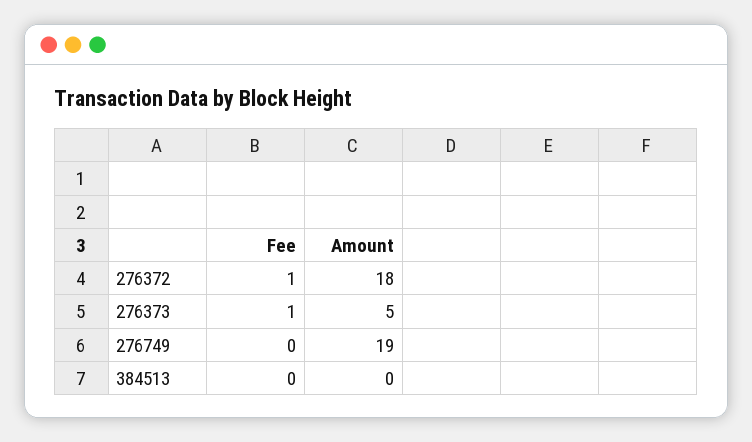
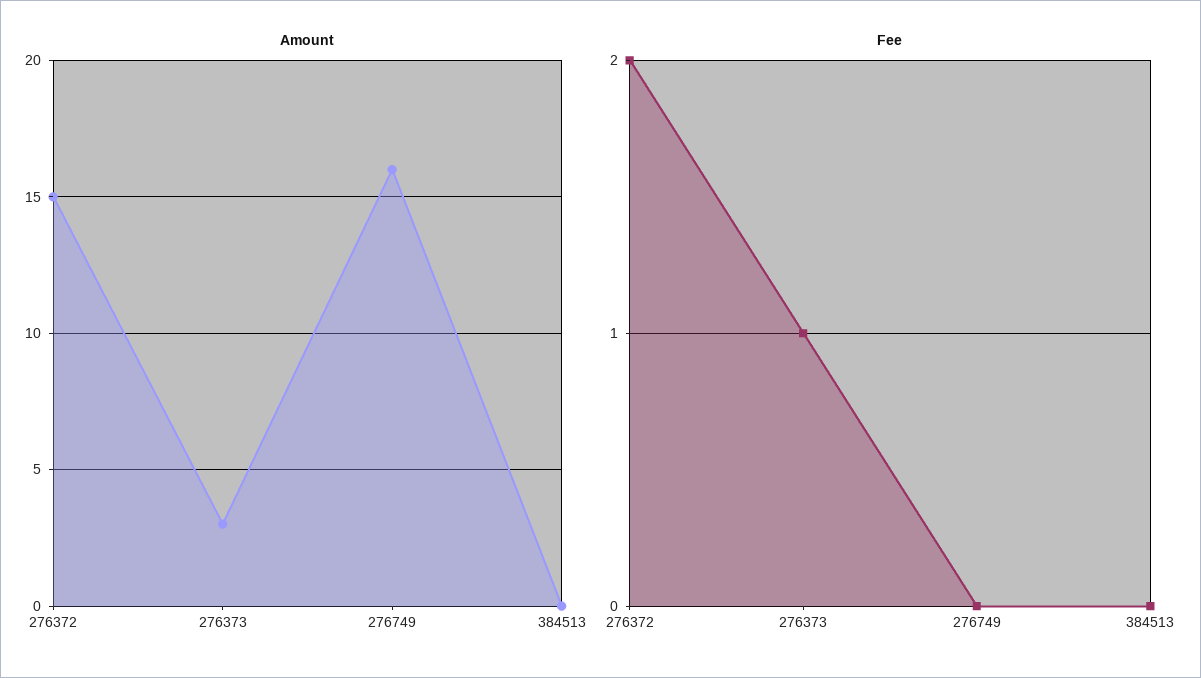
Fee, 276372: 1 -> 2
Amount, 276372: 18 -> 15
Amount, 276373: 5 -> 3
Amount, 276749: 19 -> 16

